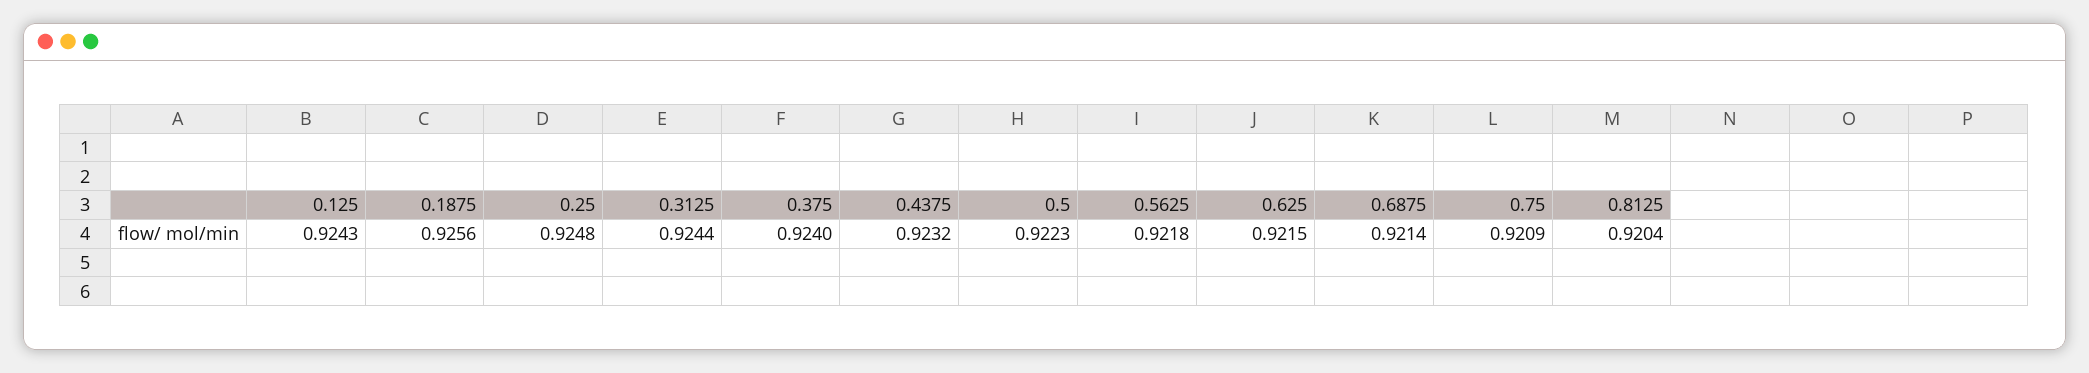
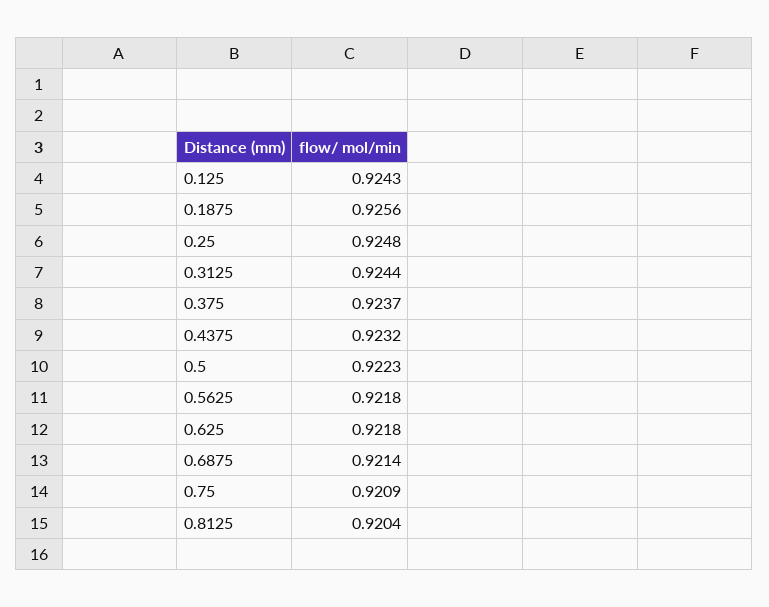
0.375: 0.924 -> 0.9237
0.625: 0.9215 -> 0.9218

